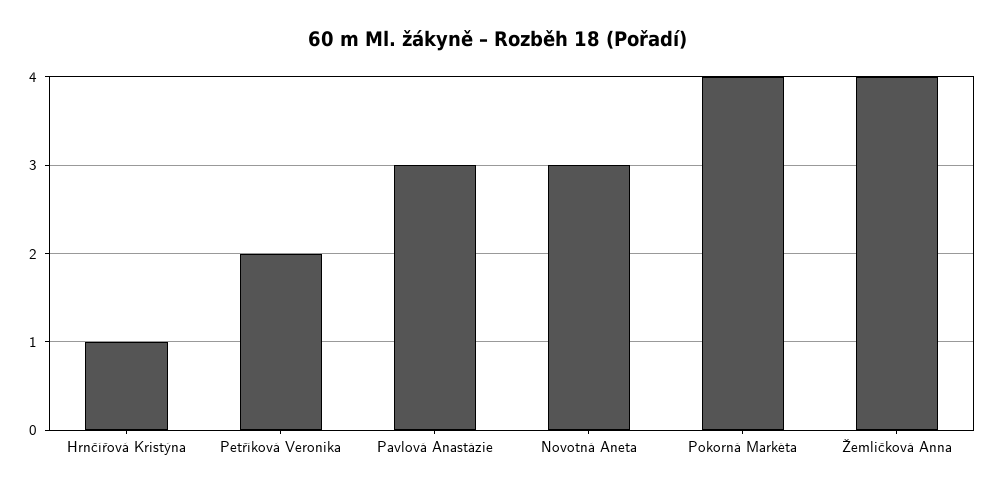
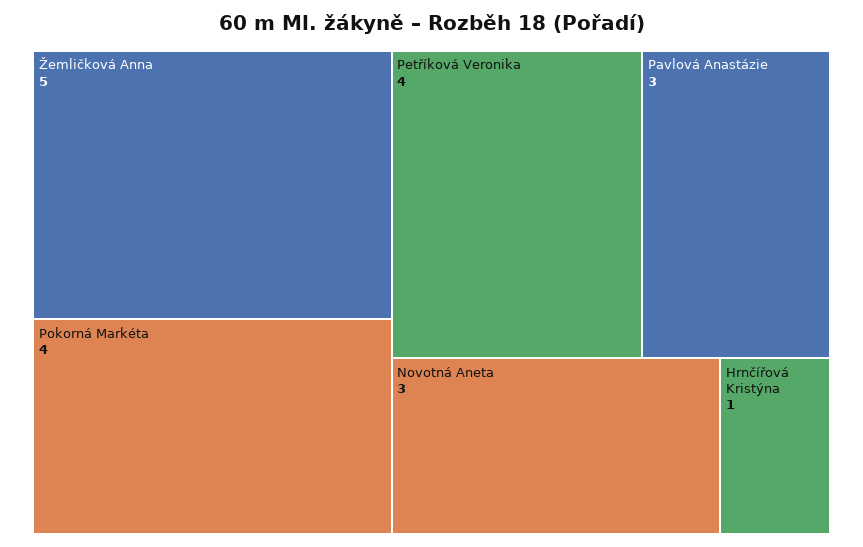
Petříková Veronika: 2 -> 4
Žemličková Anna: 4 -> 5

